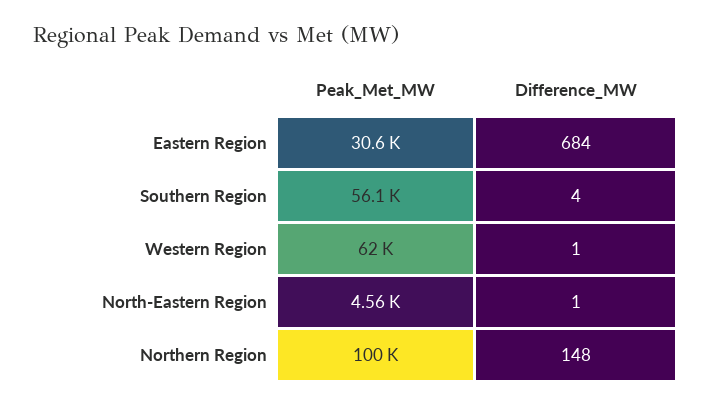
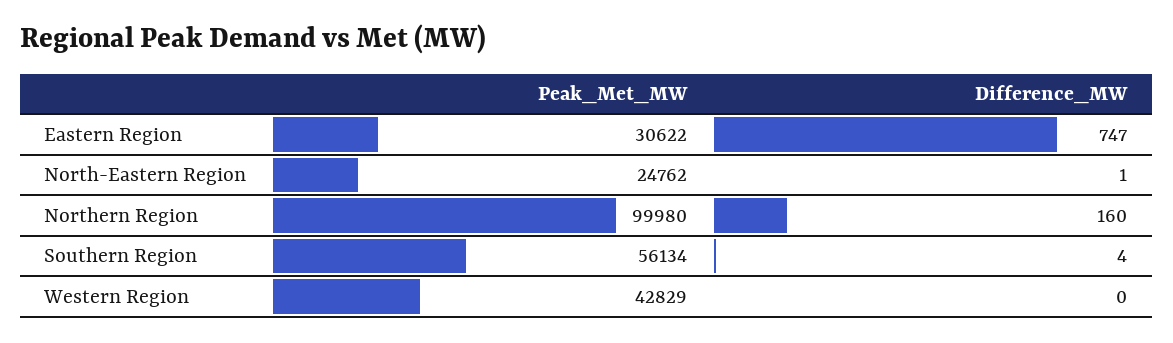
Difference_MW, Eastern Region: 684 -> 747
Peak_Met_MW, Western Region: 62000 -> 42829
Difference_MW, Western Region: 1 -> 0
Peak_Met_MW, North-Eastern Region: 4560 -> 24762
Difference_MW, Northern Region: 148 -> 160

